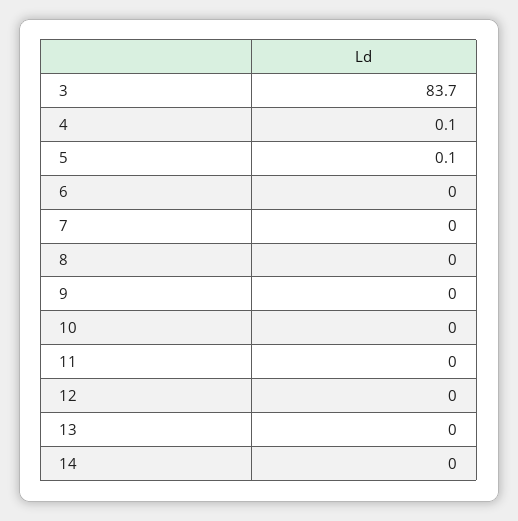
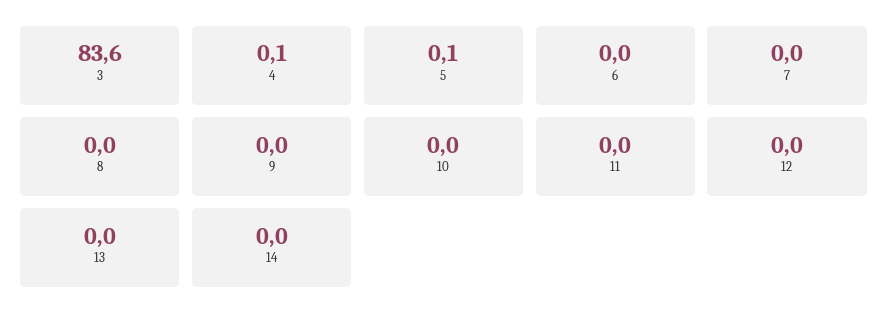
3: 83.7 -> 83.6

